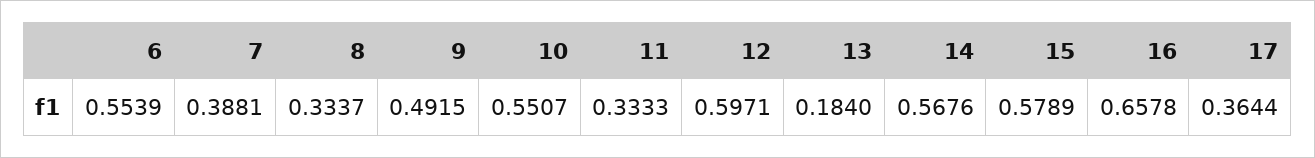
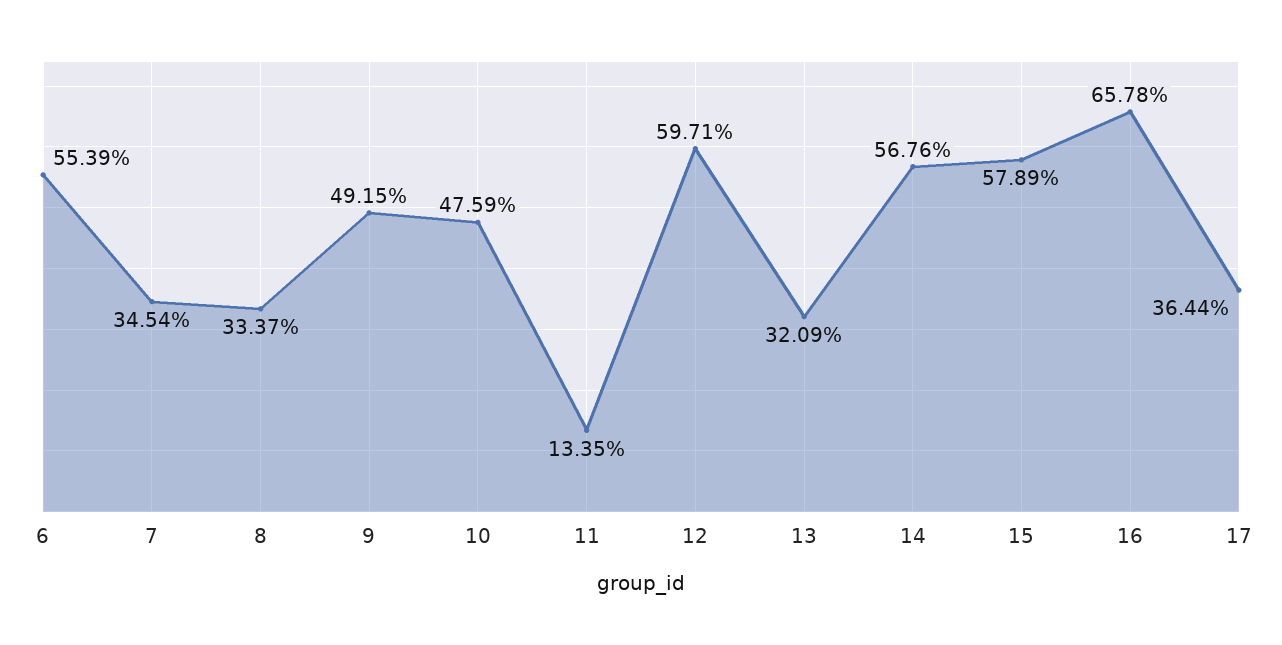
7: 0.3881 -> 0.3454
10: 0.5507 -> 0.4759
11: 0.3333 -> 0.1335
13: 0.184 -> 0.3209

